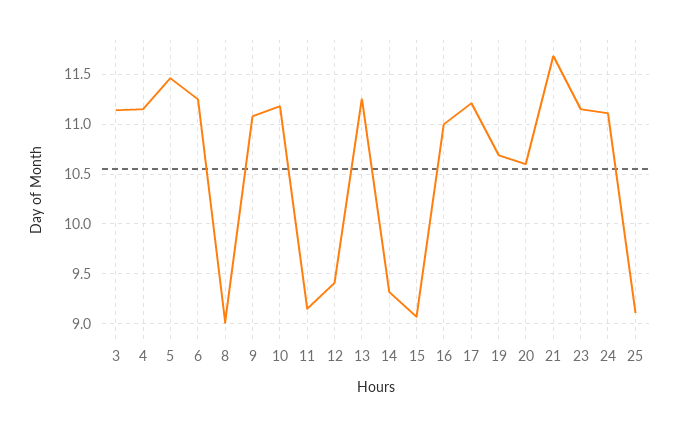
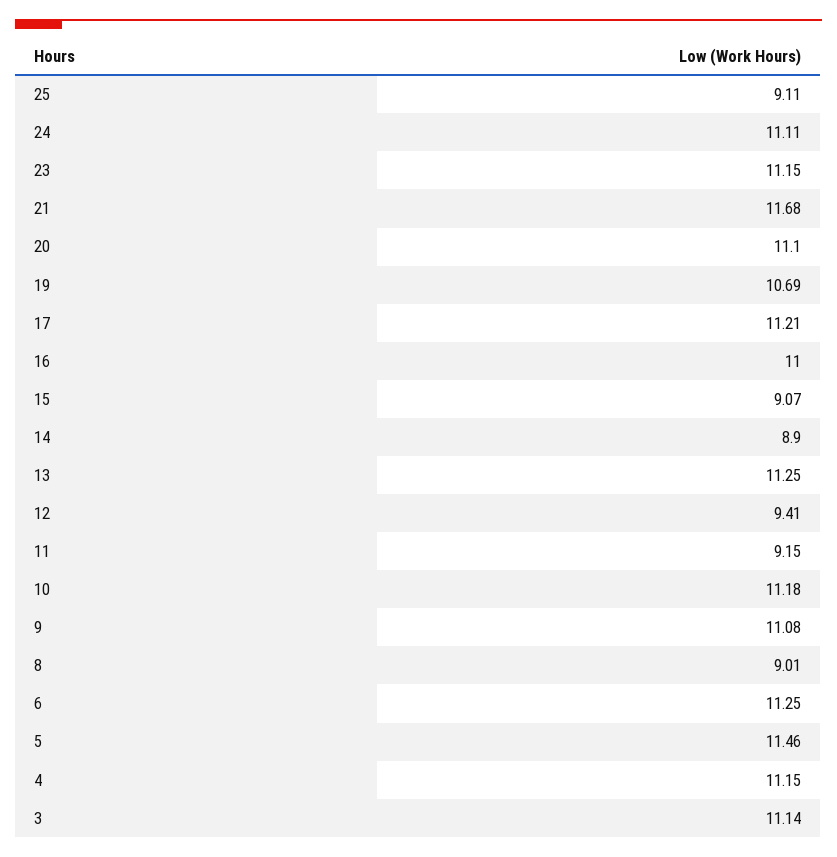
14: 9.3 -> 8.9
20: 10.6 -> 11.1

